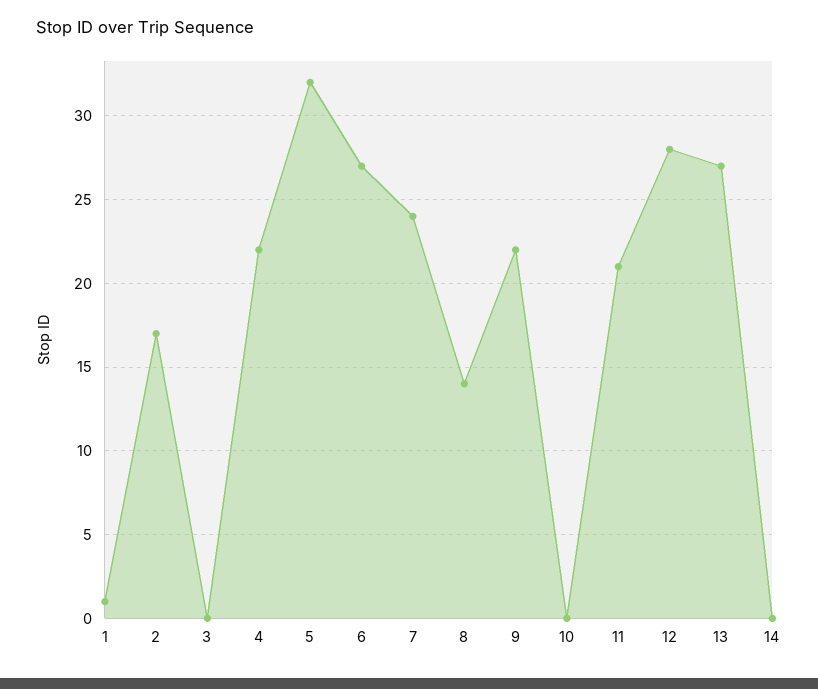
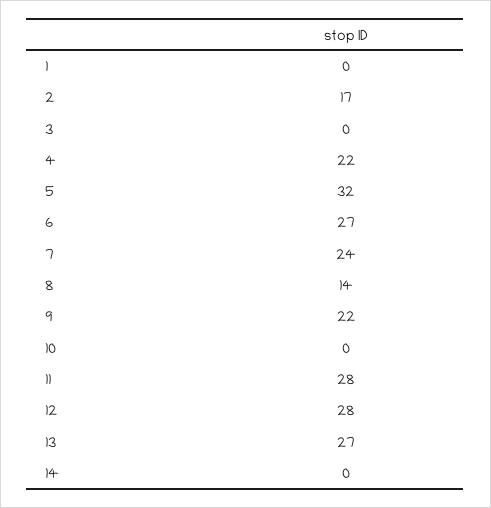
1: 1 -> 0
11: 21 -> 28

